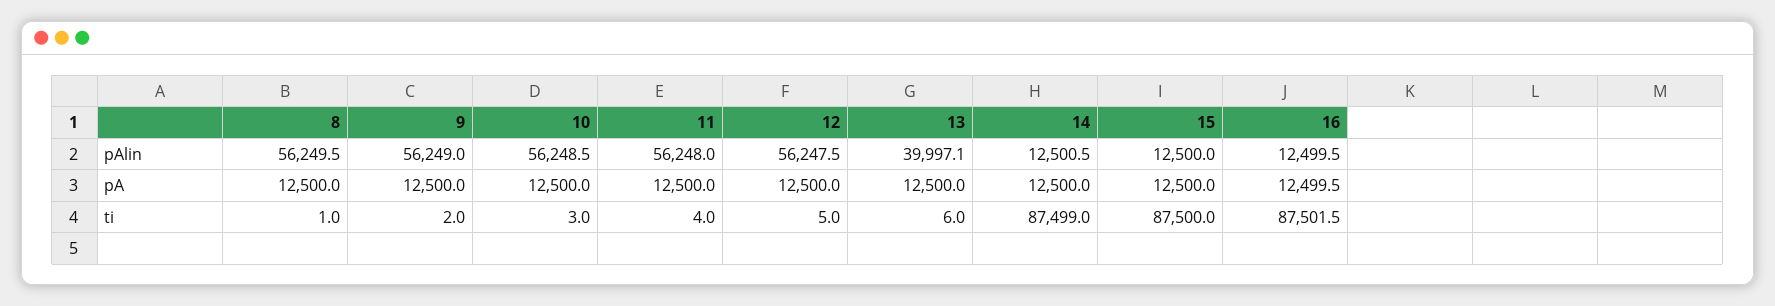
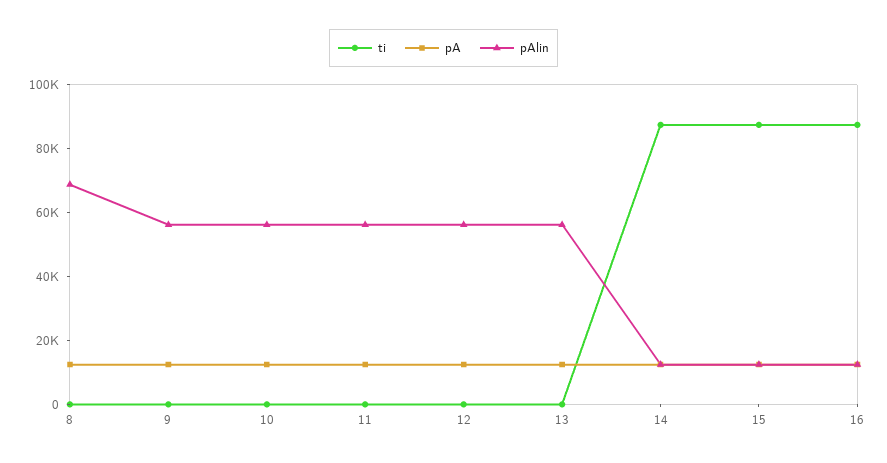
pAlin, 8: 56249.5 -> 70000
pAlin, 13: 39997.1 -> 55000

